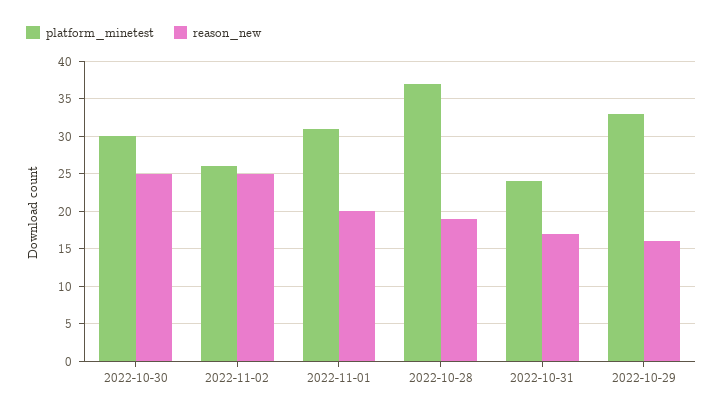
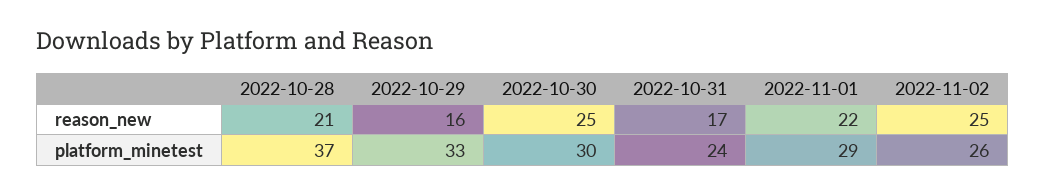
platform_minetest, 2022-11-01: 31 -> 29
reason_new, 2022-11-01: 20 -> 22
reason_new, 2022-10-28: 19 -> 21

